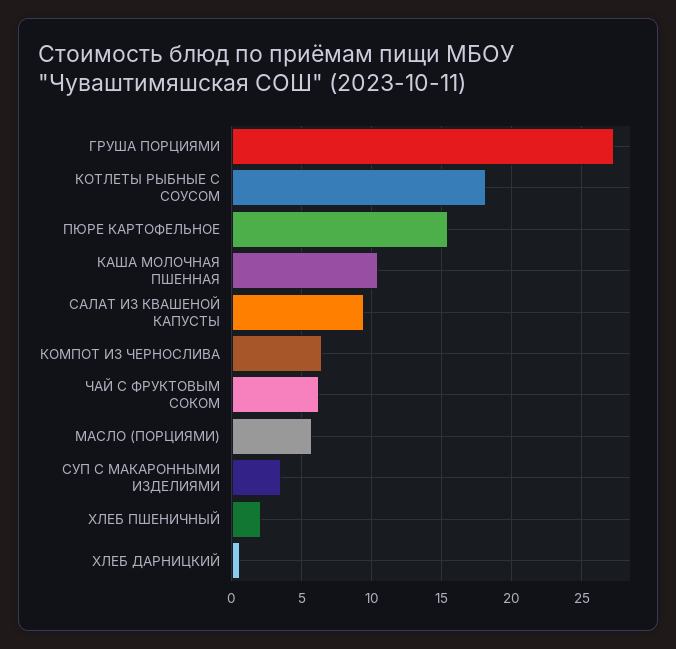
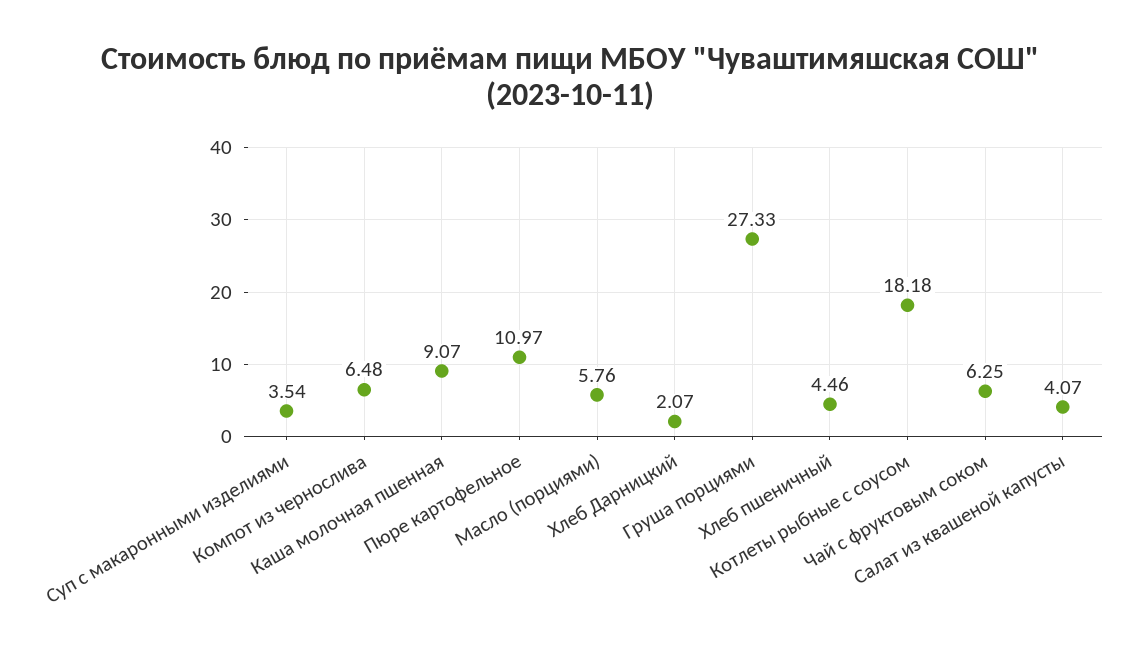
ПЮРЕ КАРТОФЕЛЬНОЕ: 15.5 -> 10.97
КАША МОЛОЧНАЯ ПШЕННАЯ: 10.5 -> 9.07
САЛАТ ИЗ КВАШЕНОЙ КАПУСТЫ: 9.5 -> 4.07
ХЛЕБ ПШЕНИЧНЫЙ: 2 -> 4.46
ХЛЕБ ДАРНИЦКИЙ: 0.5 -> 2.07

